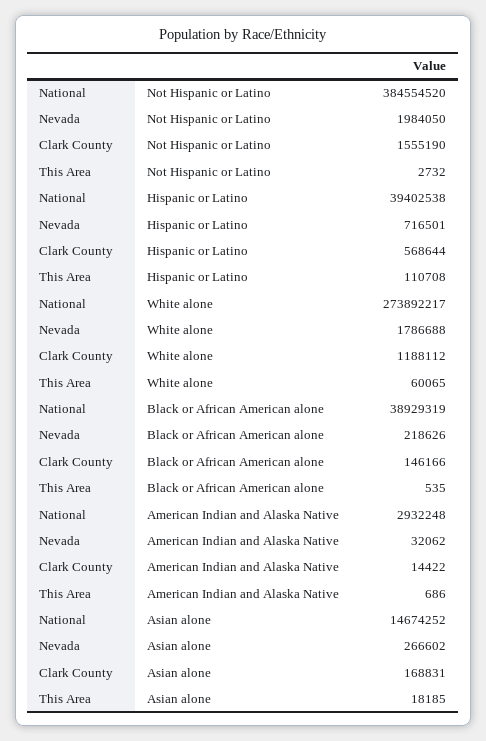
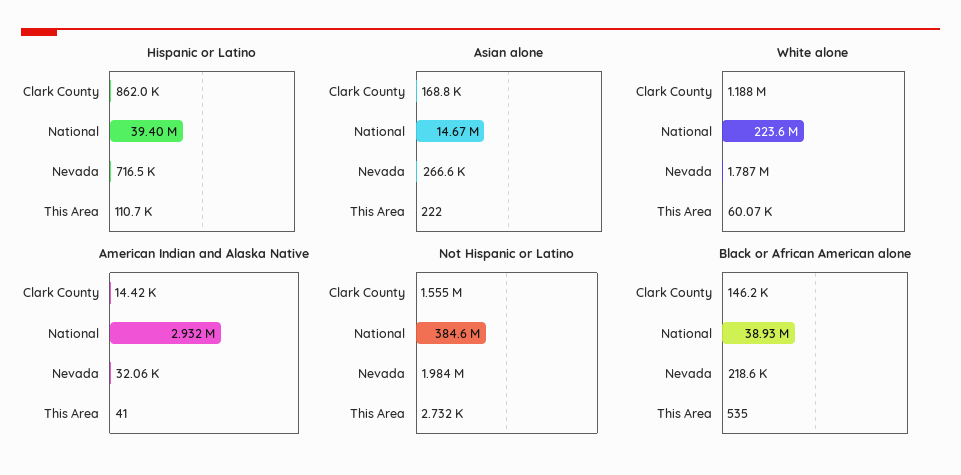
Hispanic or Latino, Clark County: 568644 -> 862000
White alone, National: 273892217 -> 223600000
American Indian and Alaska Native, This Area: 686 -> 41
Asian alone, This Area: 18185 -> 222

